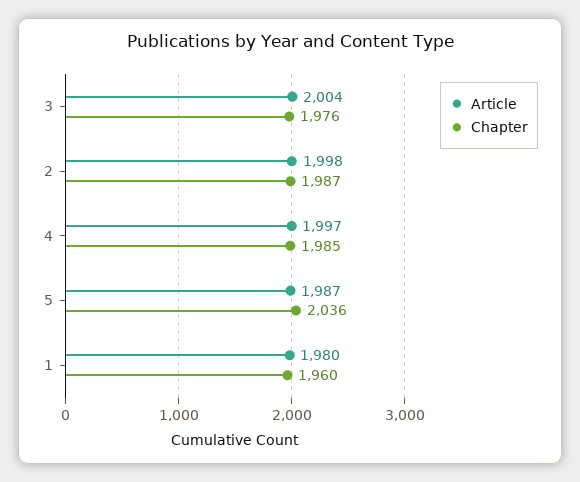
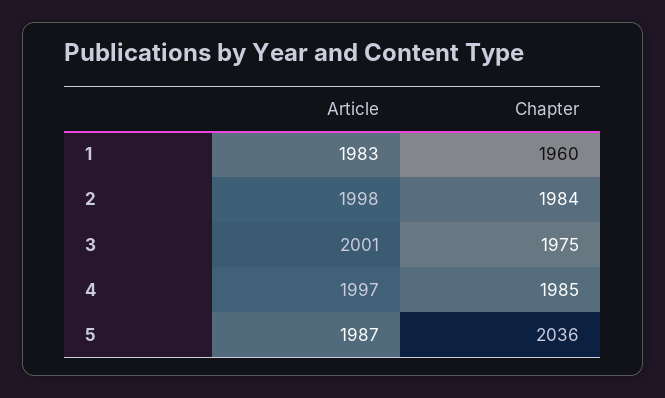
Article, 3: 2004 -> 2001
Chapter, 3: 1976 -> 1975
Chapter, 2: 1987 -> 1984
Article, 1: 1980 -> 1983

